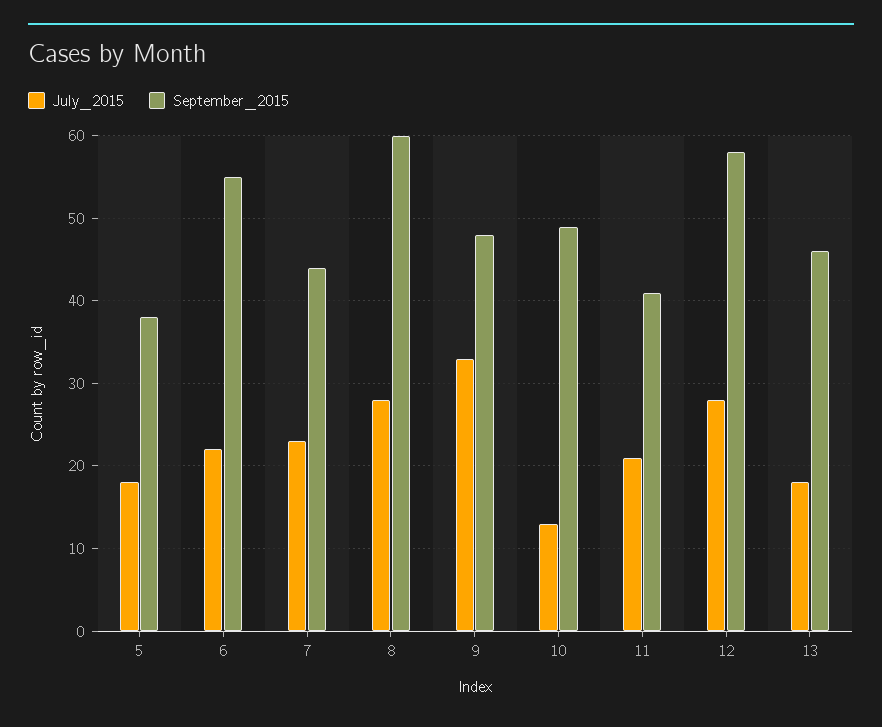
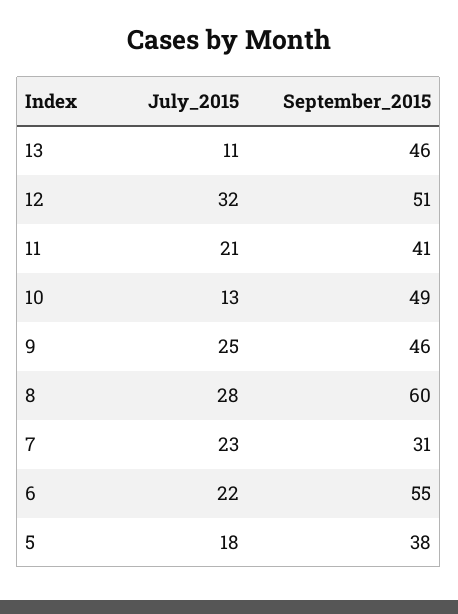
September_2015, 7: 44 -> 31
July_2015, 9: 33 -> 25
September_2015, 9: 48 -> 46
July_2015, 12: 28 -> 32
September_2015, 12: 58 -> 51
July_2015, 13: 18 -> 11

